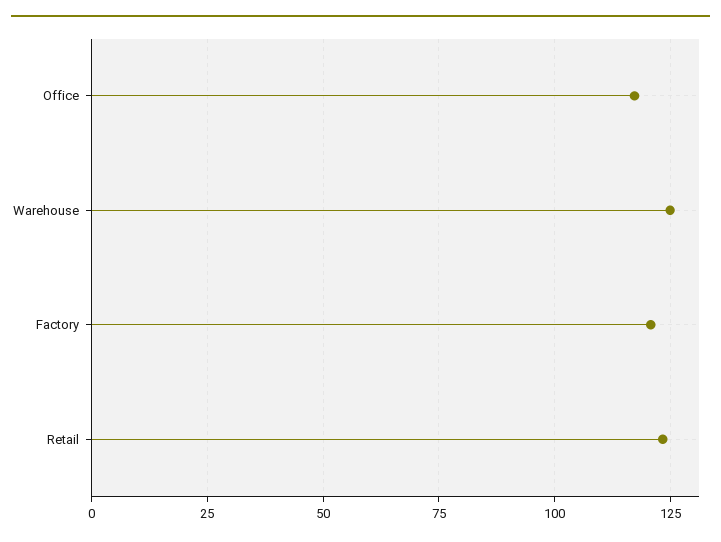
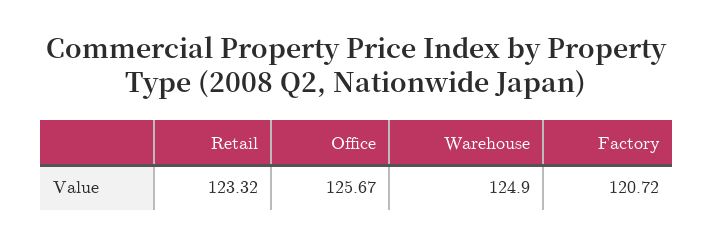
Office: 117.5 -> 125.67

